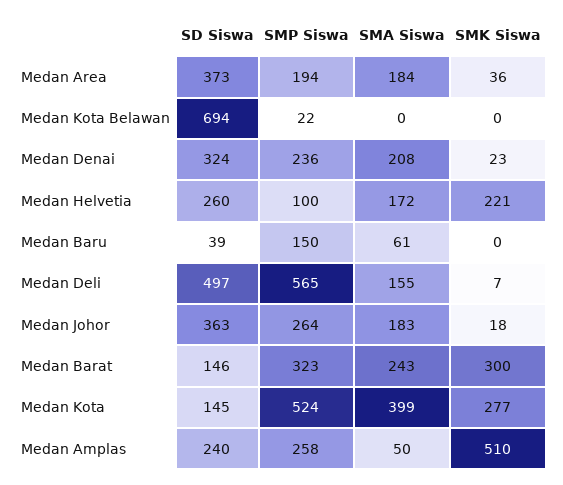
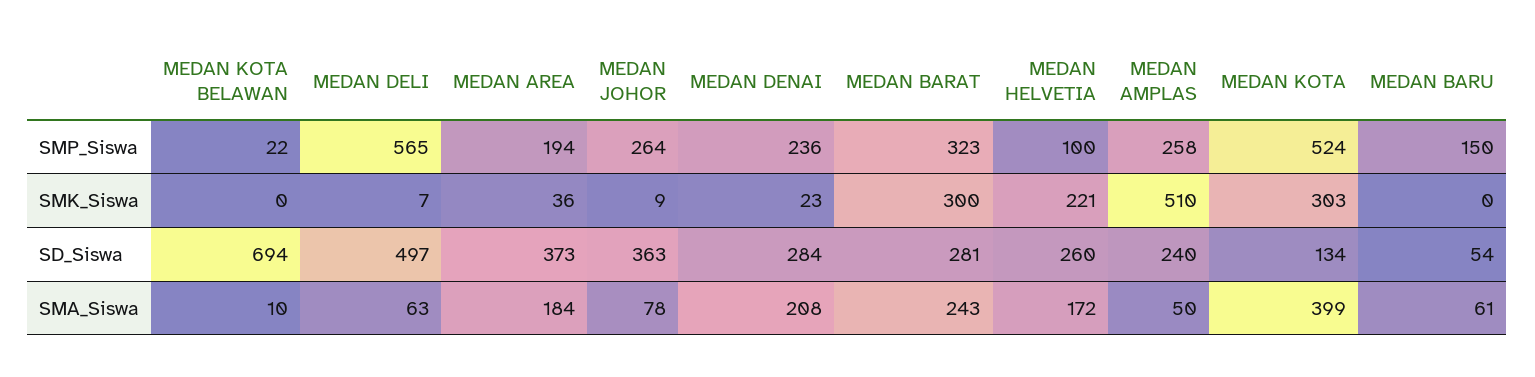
SMA Siswa, Medan Kota Belawan: 0 -> 10
SD Siswa, Medan Denai: 324 -> 284
SD Siswa, Medan Baru: 39 -> 54
SMA Siswa, Medan Deli: 155 -> 63
SMA Siswa, Medan Johor: 183 -> 78
SMK Siswa, Medan Johor: 18 -> 9
SD Siswa, Medan Barat: 146 -> 281
SD Siswa, Medan Kota: 145 -> 134
SMK Siswa, Medan Kota: 277 -> 303

